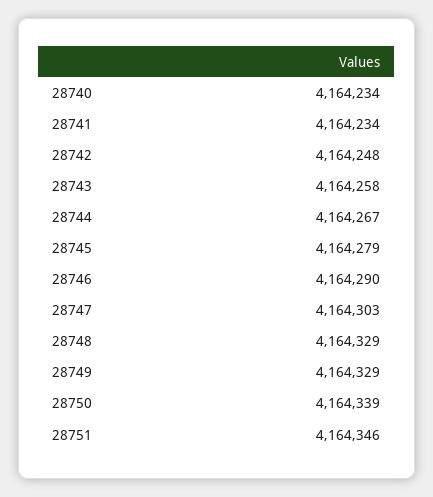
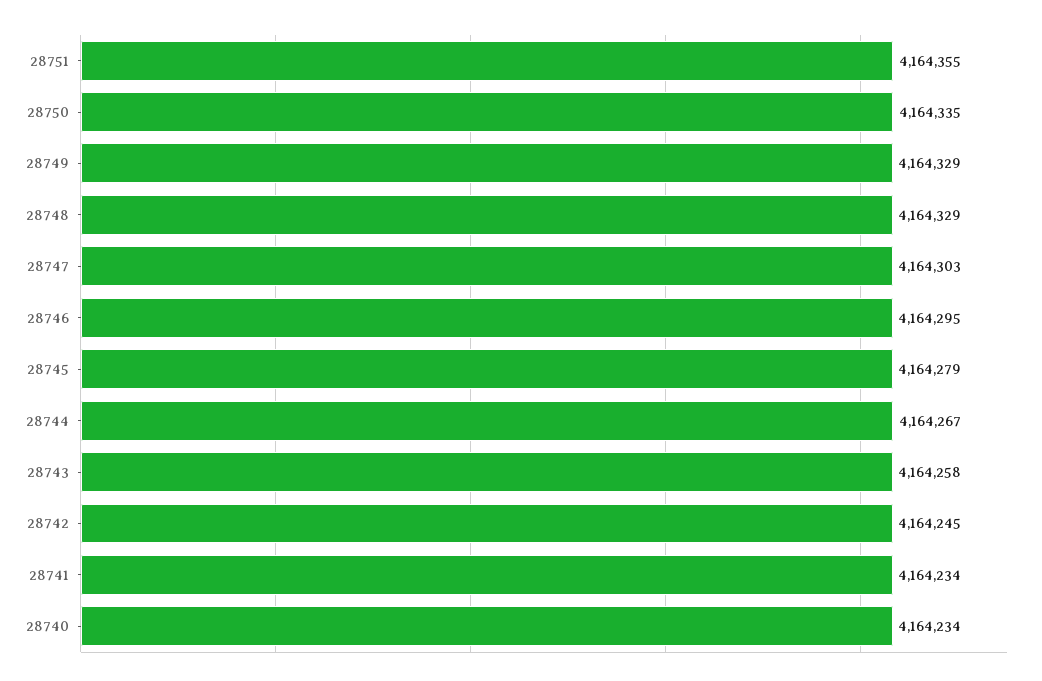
28742: 4164248 -> 4164245
28746: 4164290 -> 4164295
28750: 4164339 -> 4164335
28751: 4164346 -> 4164355

